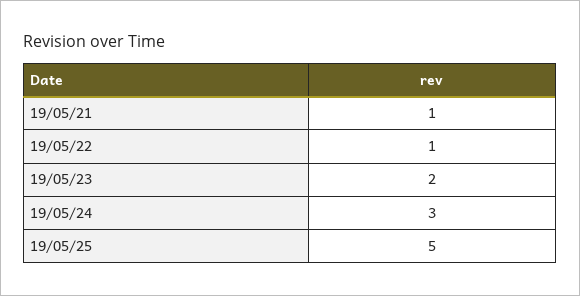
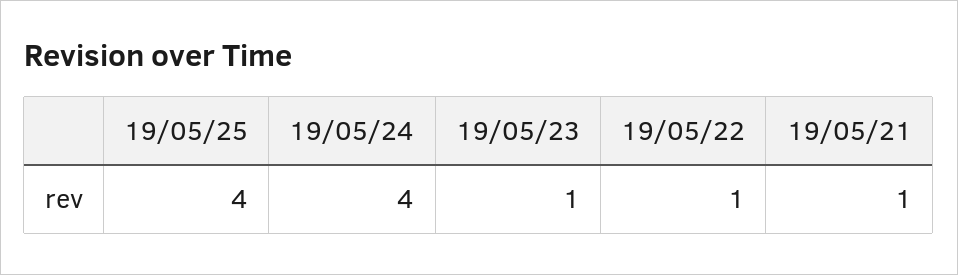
19/05/23: 2 -> 1
19/05/24: 3 -> 4
19/05/25: 5 -> 4

